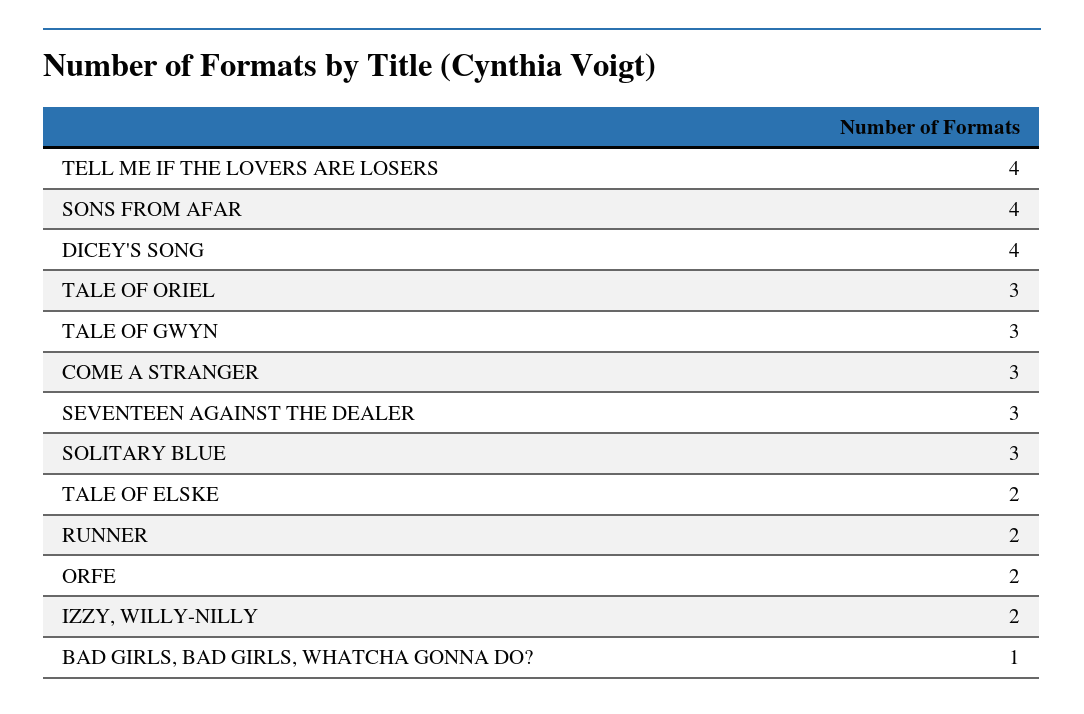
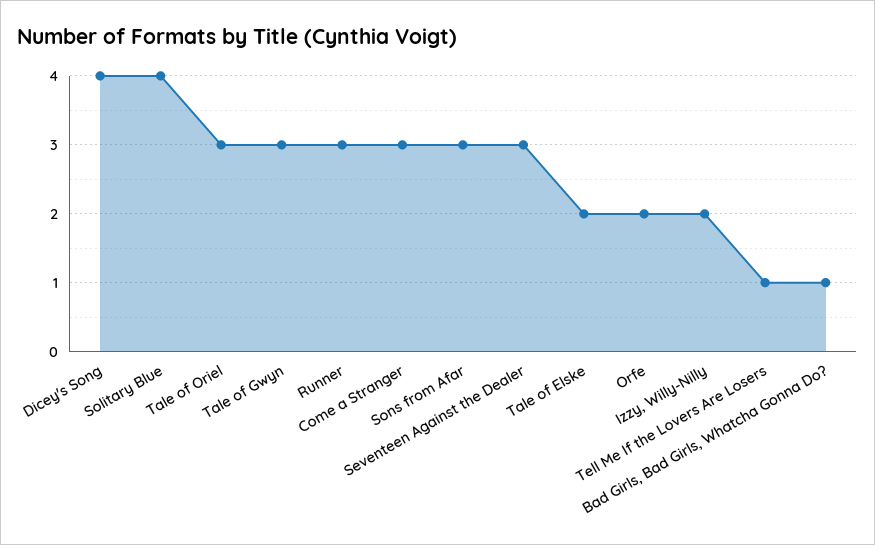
TELL ME IF THE LOVERS ARE LOSERS: 4 -> 1
SONS FROM AFAR: 4 -> 3
SOLITARY BLUE: 3 -> 4
RUNNER: 2 -> 3

